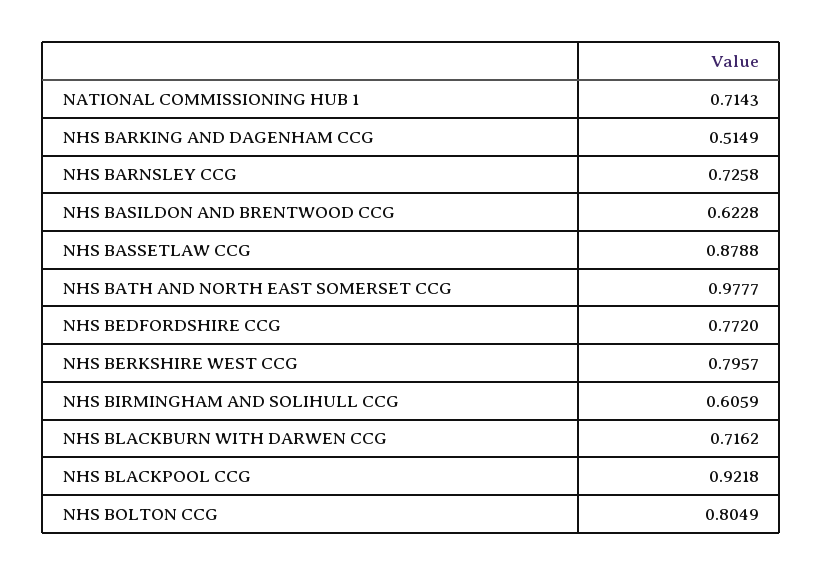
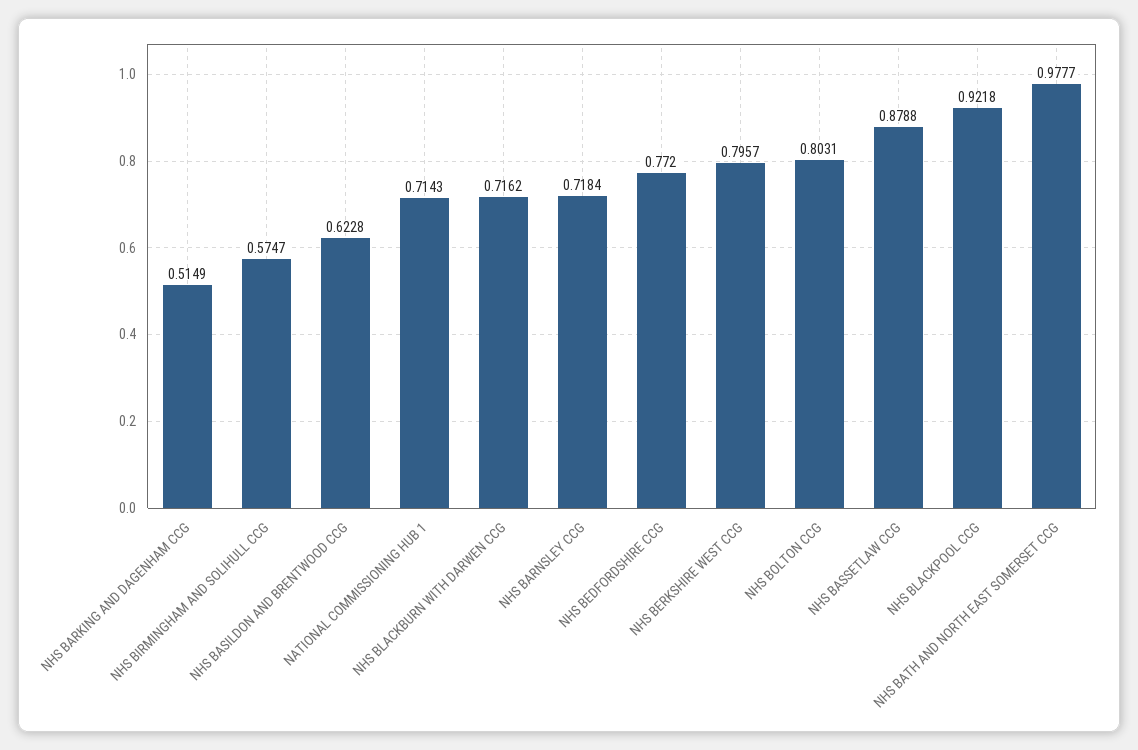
NHS BARNSLEY CCG: 0.7258 -> 0.7184
NHS BIRMINGHAM AND SOLIHULL CCG: 0.6059 -> 0.5747
NHS BOLTON CCG: 0.8049 -> 0.8031

